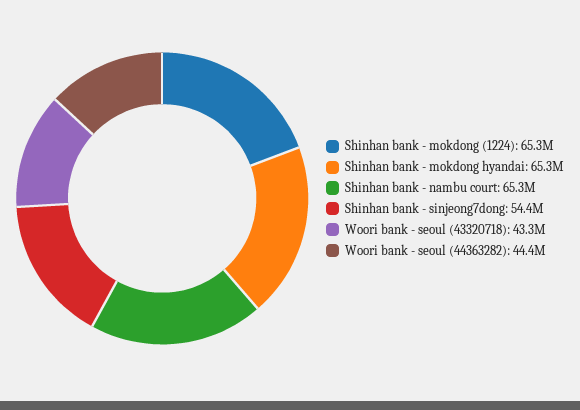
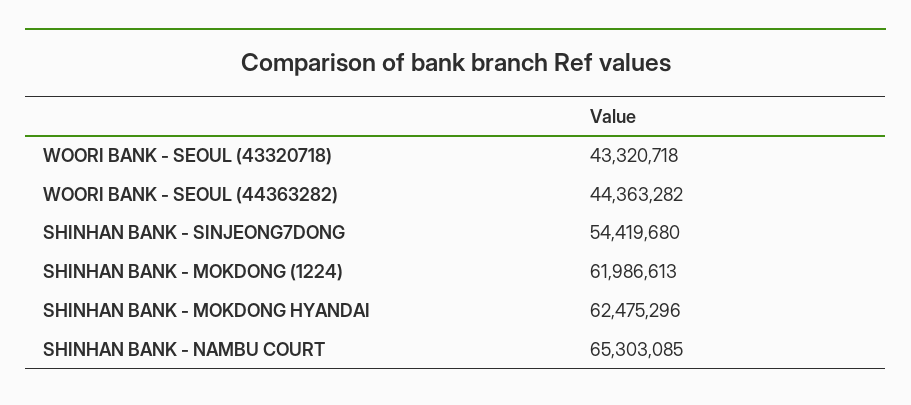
Shinhan bank - mokdong (1224): 65300000 -> 61986613
Shinhan bank - mokdong hyandai: 65300000 -> 62475296

